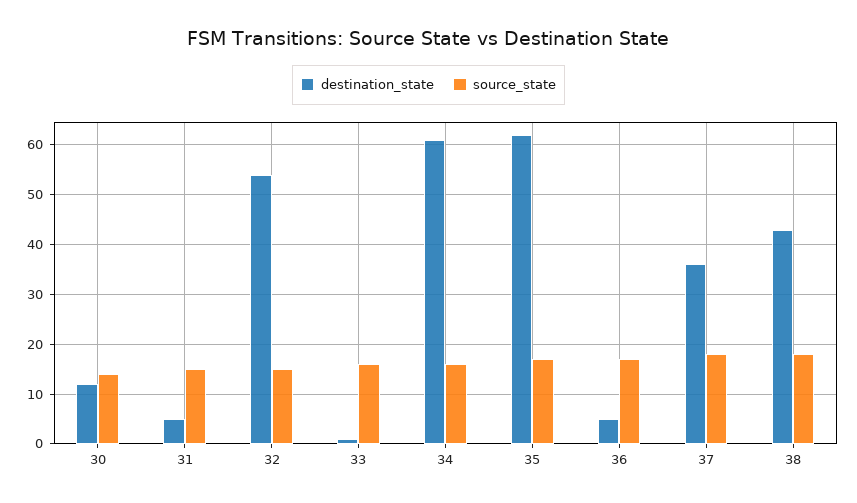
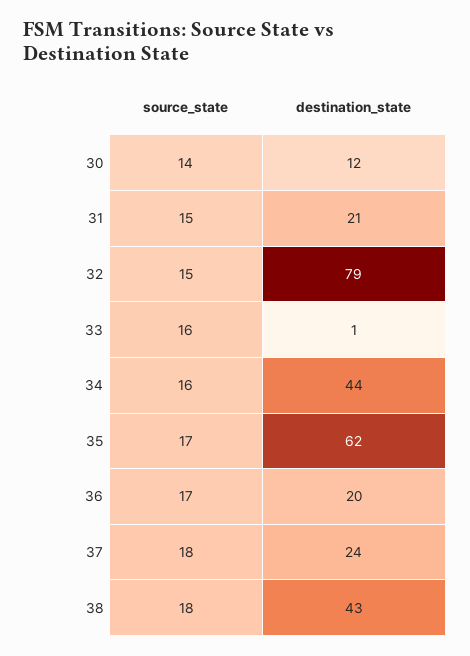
destination_state, 31: 5 -> 21
destination_state, 32: 55 -> 79
destination_state, 34: 60 -> 44
destination_state, 36: 5 -> 20
destination_state, 37: 35 -> 24

